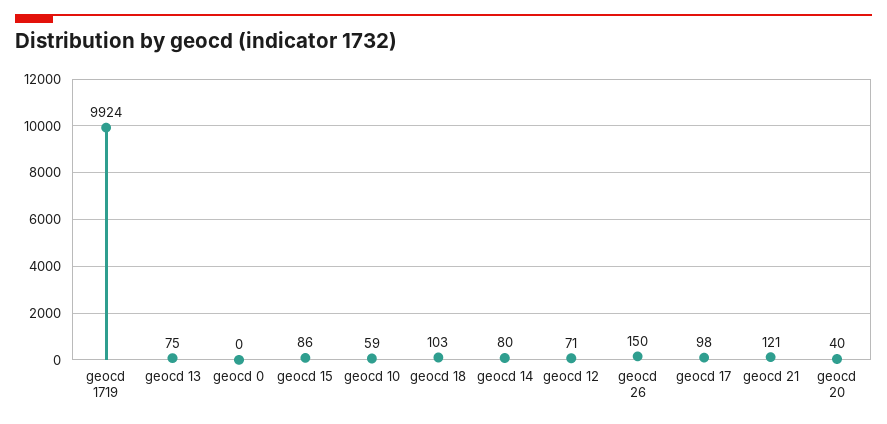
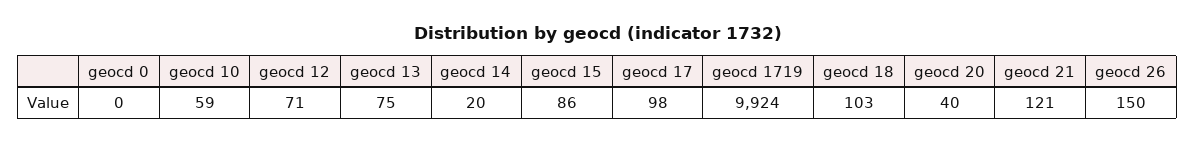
geocd 14: 80 -> 20

